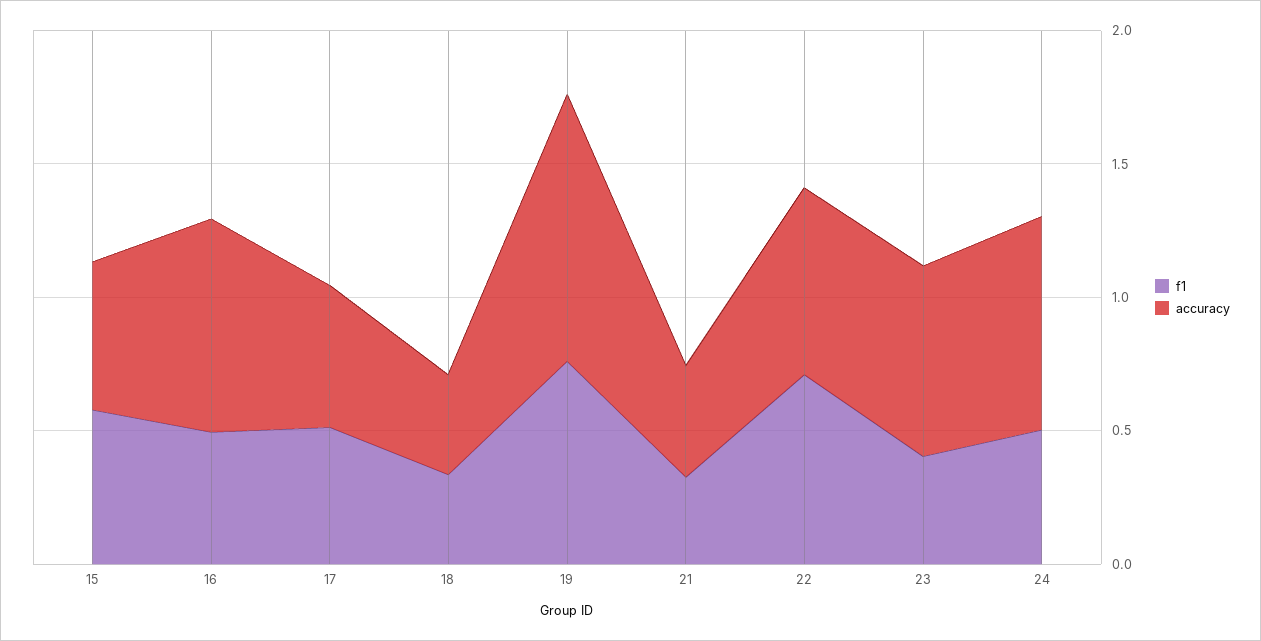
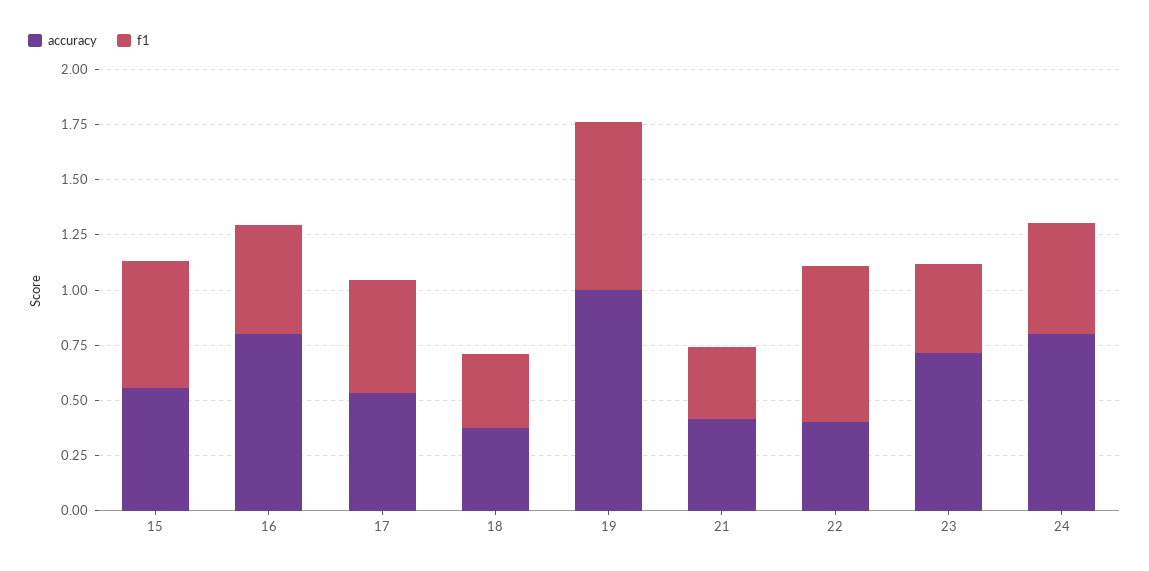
accuracy, 22: 0.7 -> 0.4

